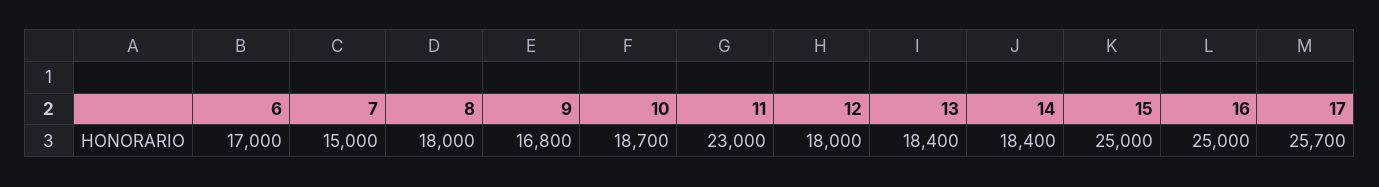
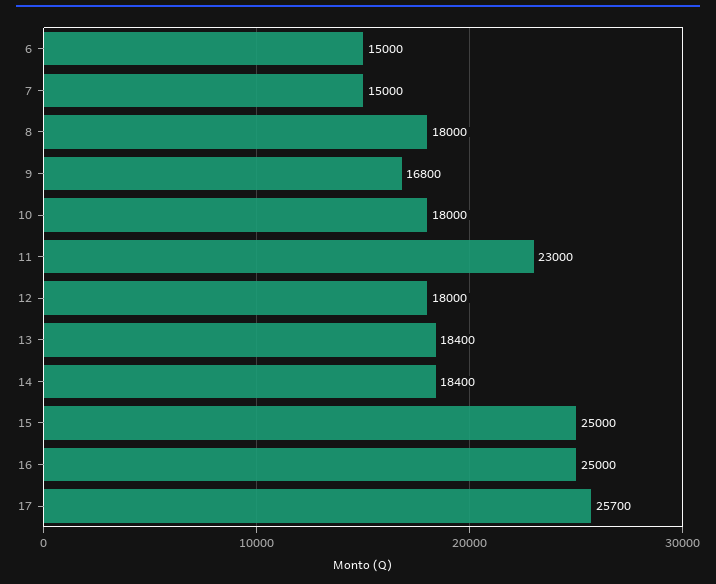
6: 17000 -> 15000
10: 18700 -> 18000

